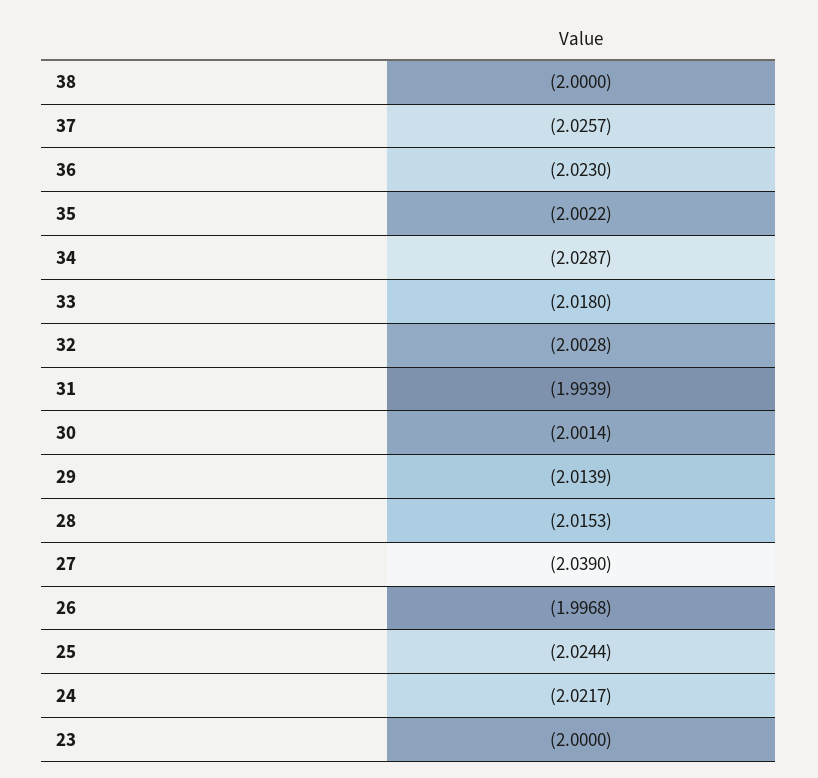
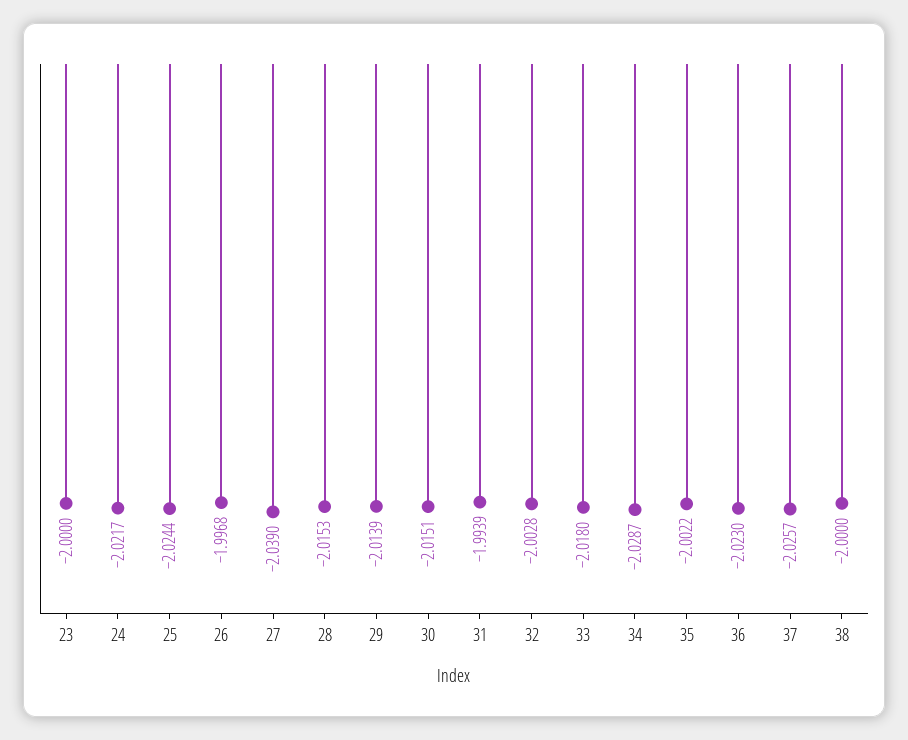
30: -2.0014 -> -2.0151

